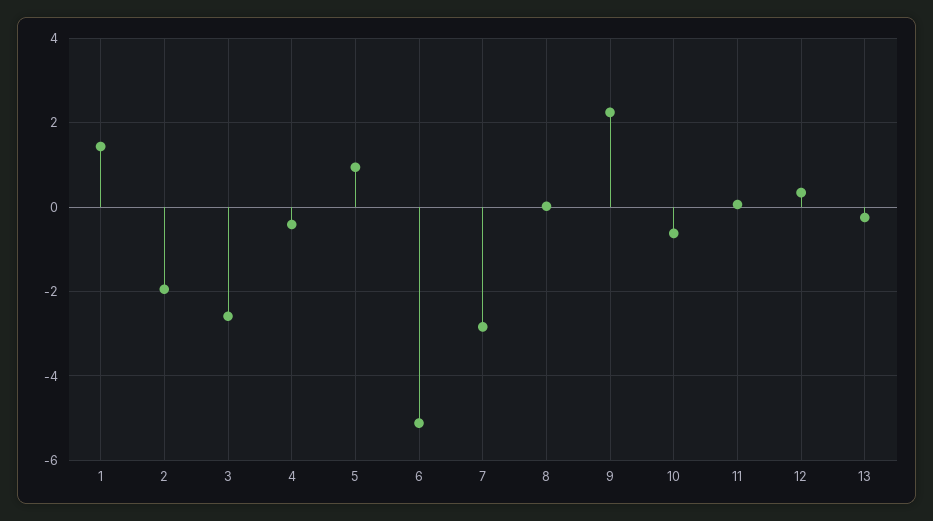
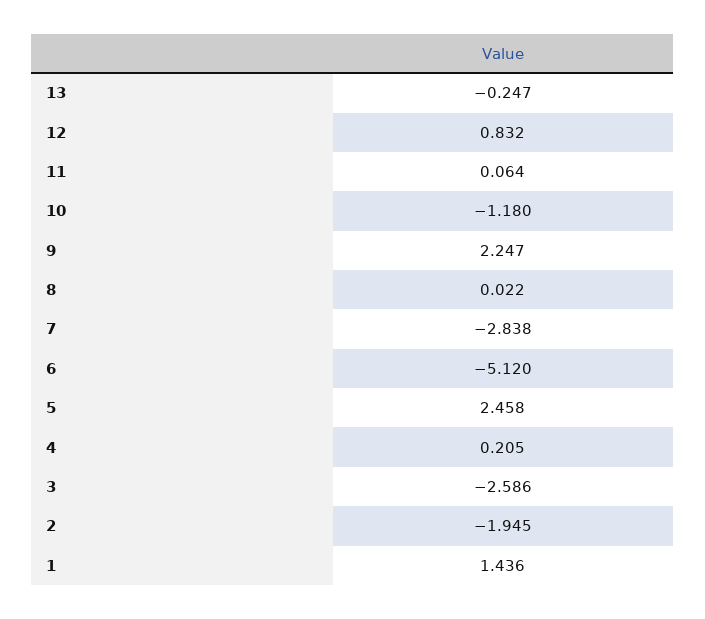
4: -0.4 -> 0.205
5: 1 -> 2.458
10: -0.6 -> -1.18
12: 0.4 -> 0.832

